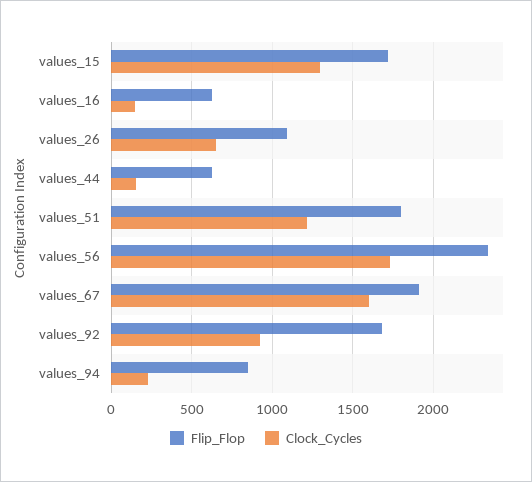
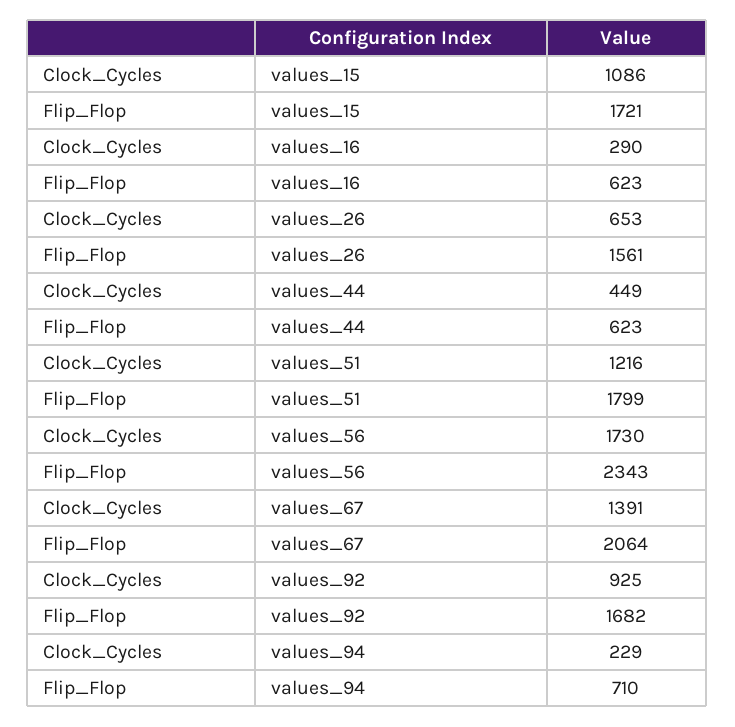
Clock_Cycles, values_15: 1300 -> 1086
Clock_Cycles, values_16: 150 -> 290
Flip_Flop, values_26: 1100 -> 1561
Clock_Cycles, values_44: 150 -> 449
Flip_Flop, values_67: 1900 -> 2064
Clock_Cycles, values_67: 1600 -> 1391
Flip_Flop, values_94: 850 -> 710

